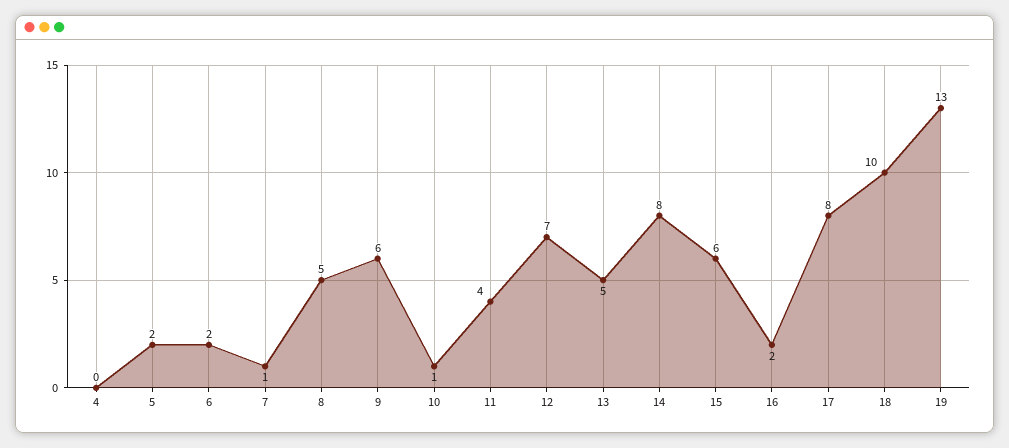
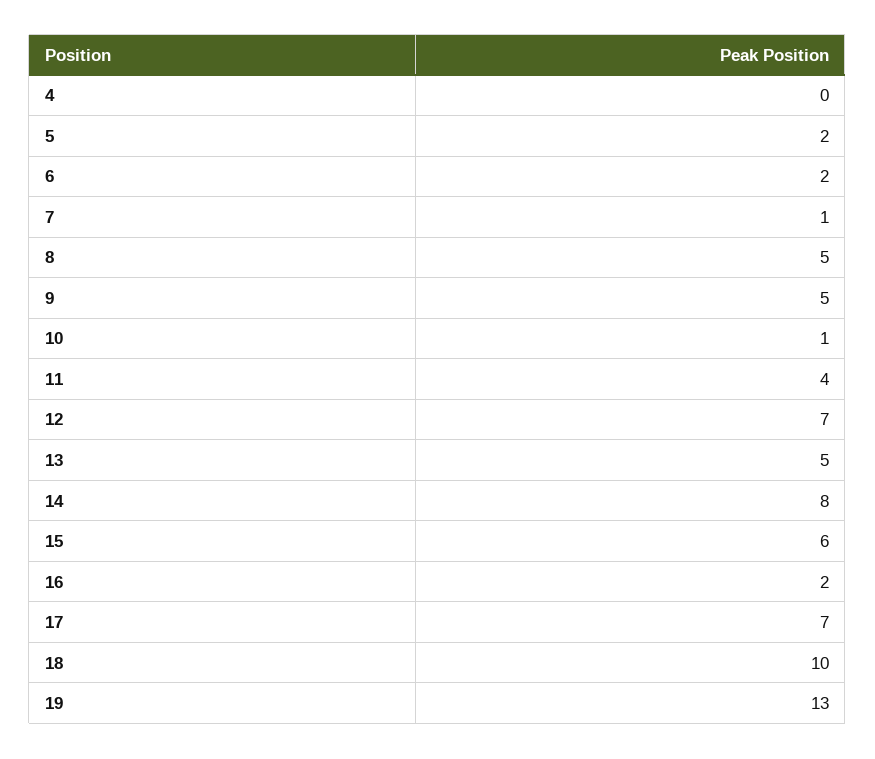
9: 6 -> 5
17: 8 -> 7

